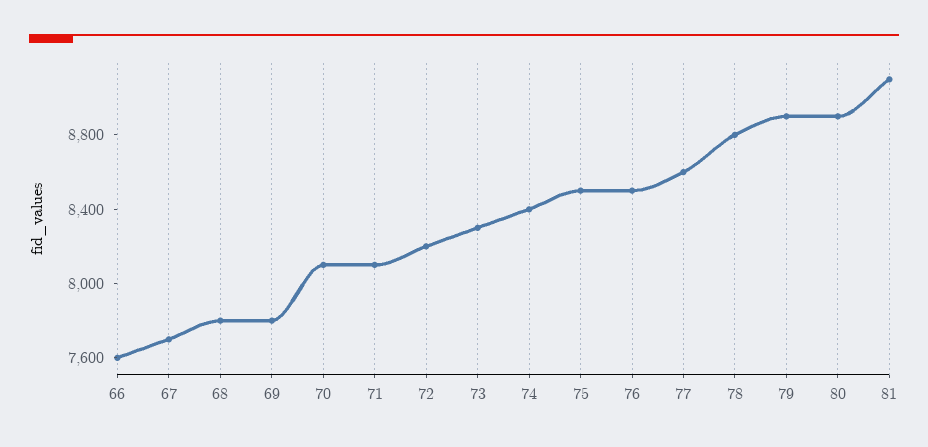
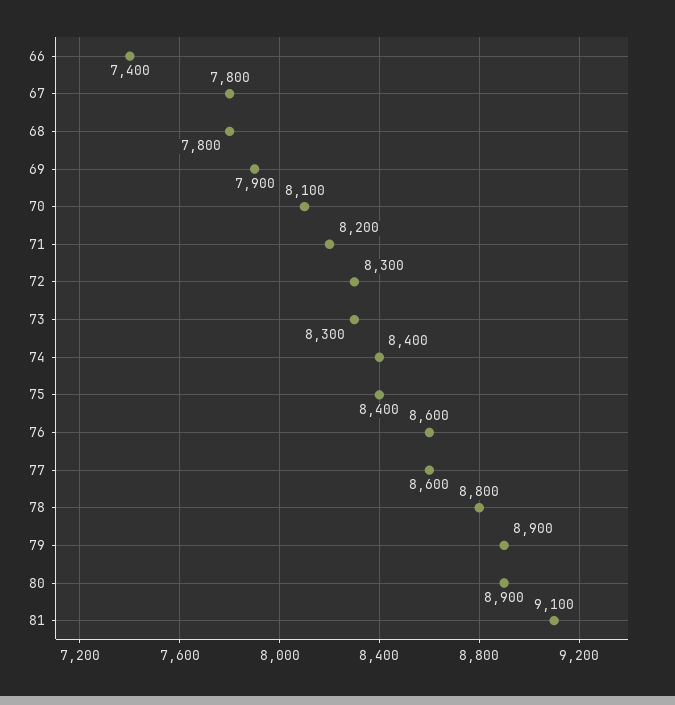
66: 7600 -> 7400
67: 7700 -> 7800
69: 7800 -> 7900
71: 8100 -> 8200
72: 8200 -> 8300
75: 8500 -> 8400
76: 8500 -> 8600

